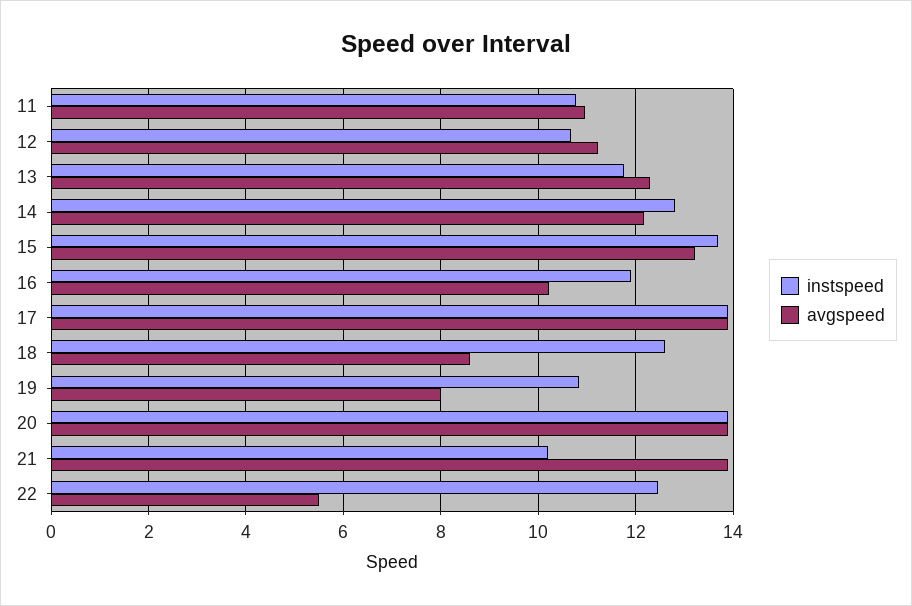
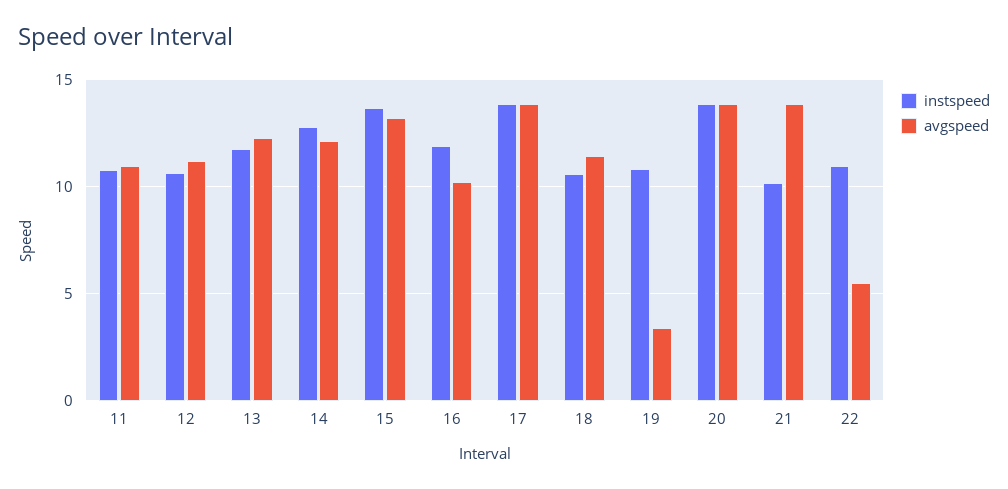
instspeed, 18: 12.6 -> 10.5
avgspeed, 18: 8.6 -> 11.5
avgspeed, 19: 8 -> 3.5
instspeed, 22: 12.4 -> 11

